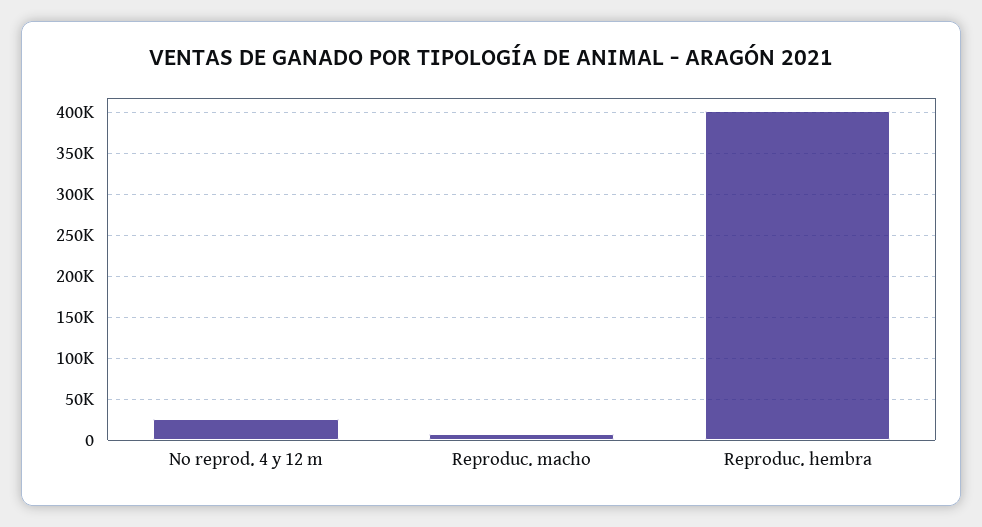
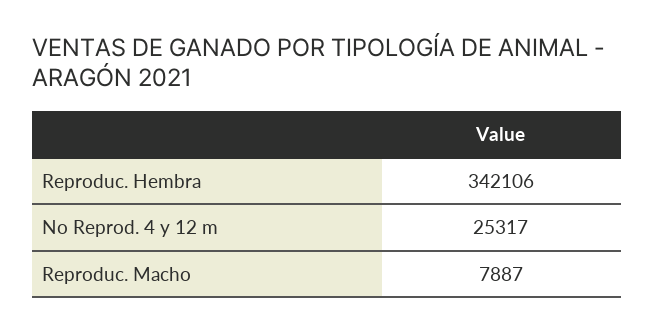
Reproduc. hembra: 400000 -> 342106

